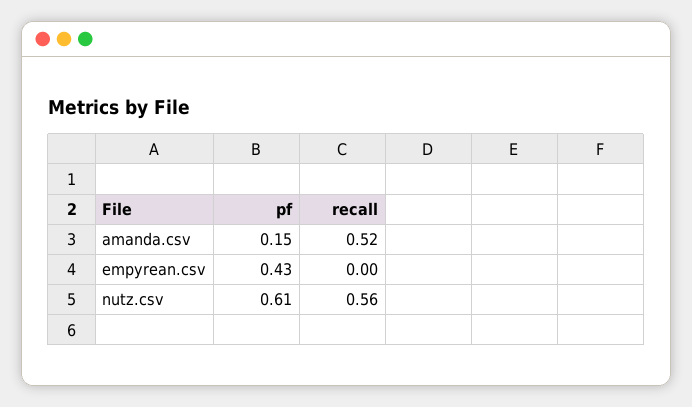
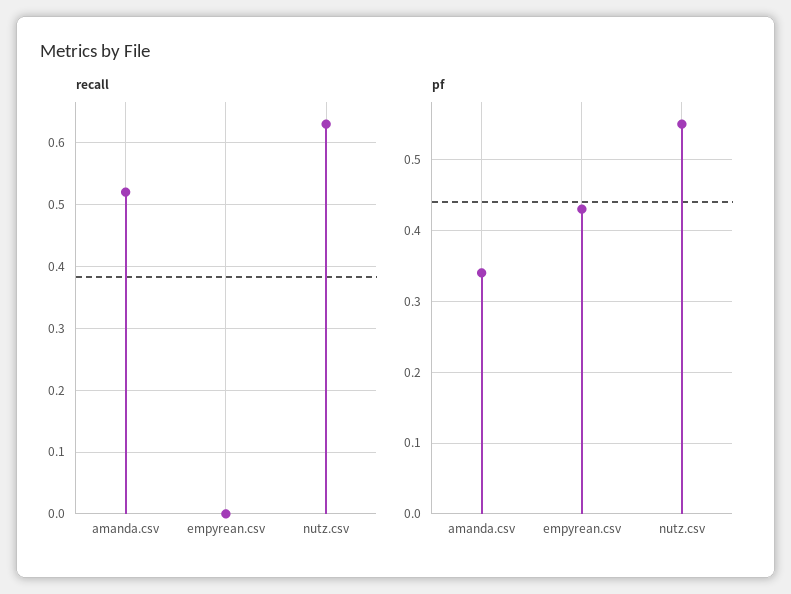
pf, amanda.csv: 0.15 -> 0.34
pf, nutz.csv: 0.61 -> 0.55
recall, nutz.csv: 0.56 -> 0.63

